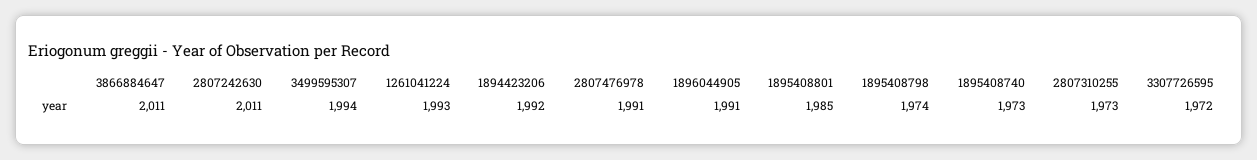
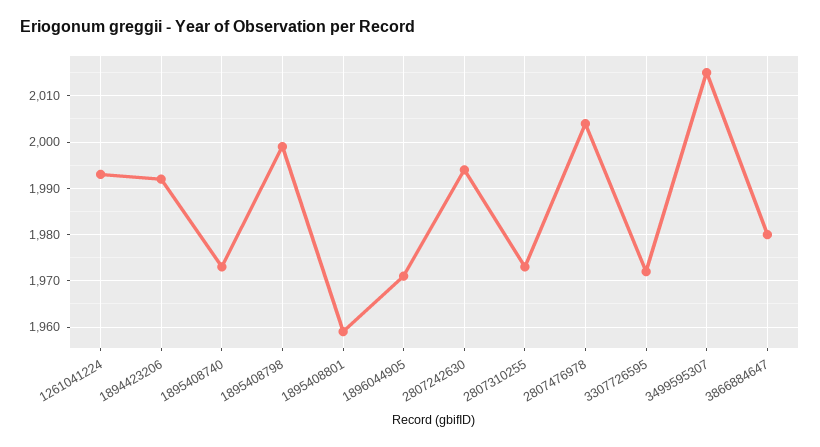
3866884647: 2011 -> 1980
2807242630: 2011 -> 1995
3499595307: 1994 -> 2015
2807476978: 1991 -> 2005
1896044905: 1991 -> 1970
1895408801: 1985 -> 1960
1895408798: 1974 -> 2000

